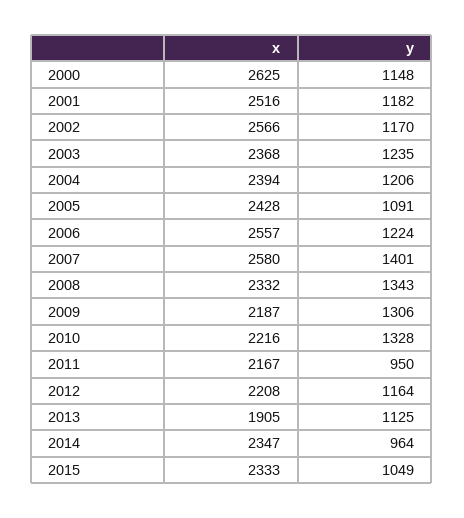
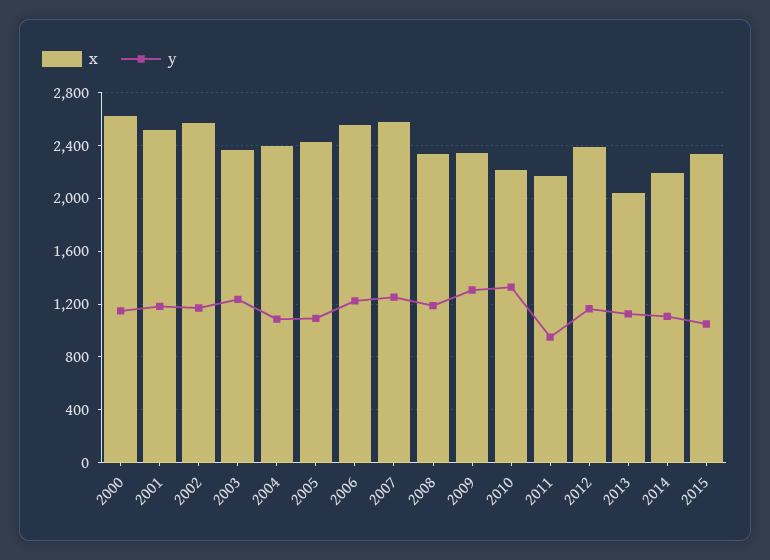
y, 2004: 1206 -> 1100
y, 2007: 1401 -> 1250
y, 2008: 1343 -> 1200
x, 2009: 2187 -> 2350
x, 2012: 2208 -> 2400
x, 2013: 1905 -> 2050
x, 2014: 2347 -> 2200
y, 2014: 964 -> 1100

